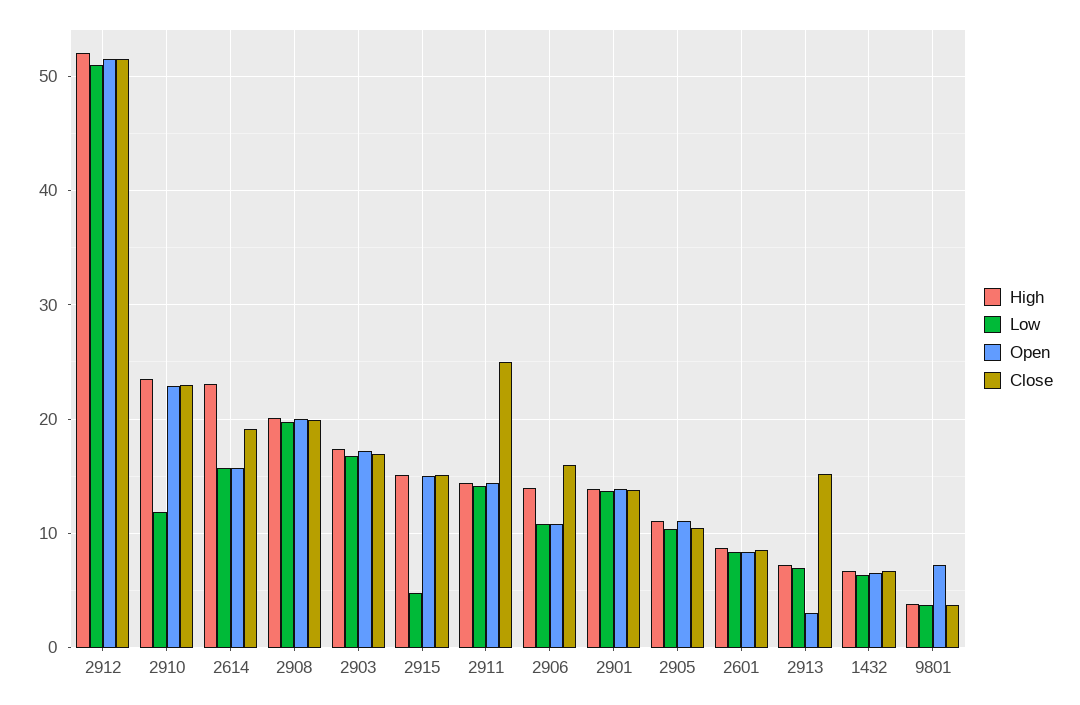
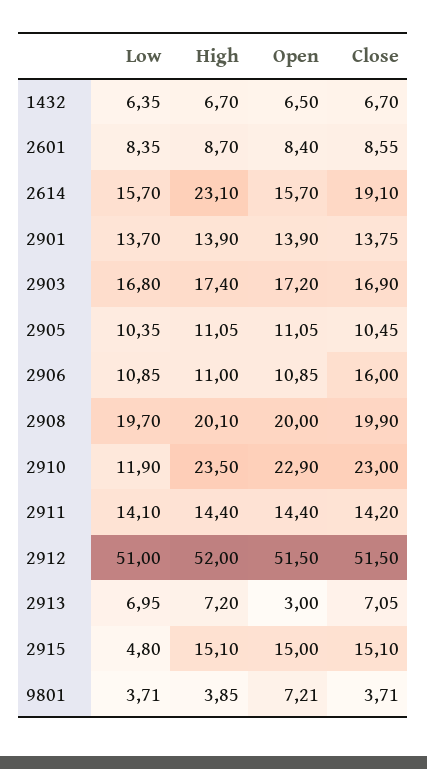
Close, 2911: 25 -> 14.2
High, 2906: 14 -> 11
Close, 2913: 15 -> 7.05

